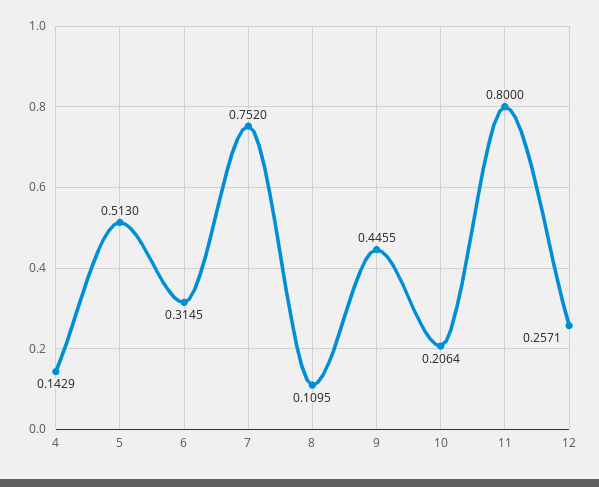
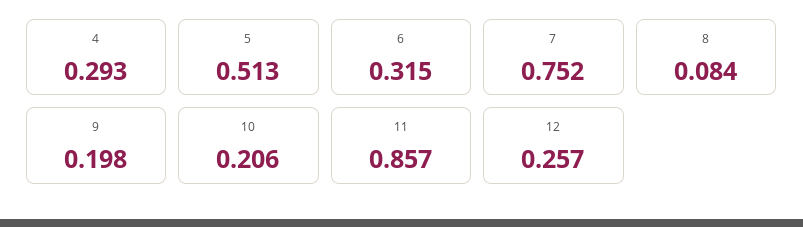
4: 0.1429 -> 0.293
8: 0.1095 -> 0.084
9: 0.4455 -> 0.198
11: 0.8 -> 0.857

